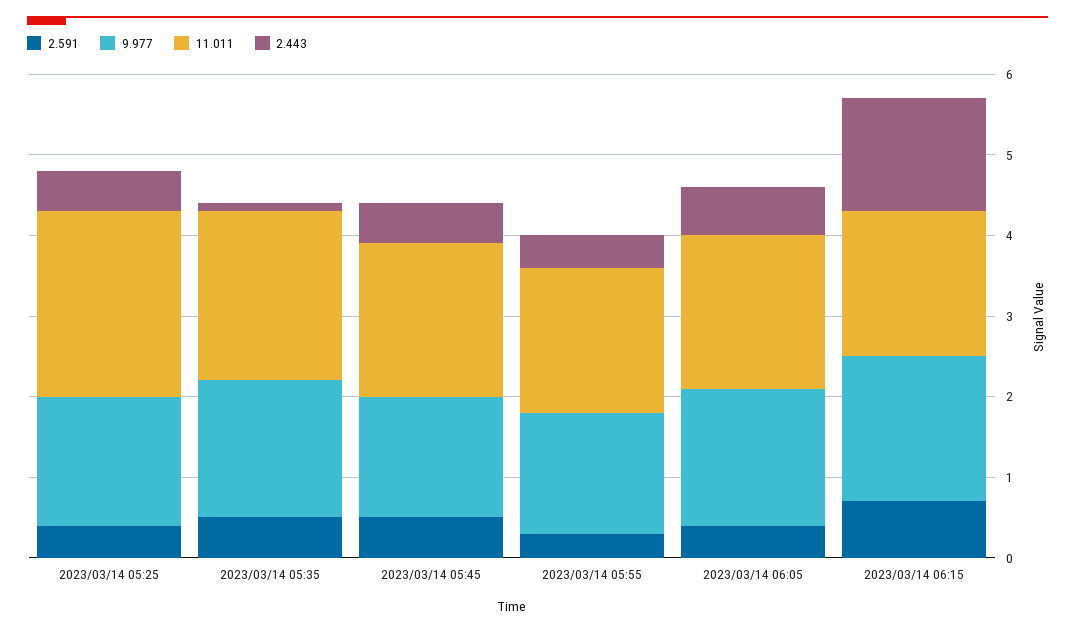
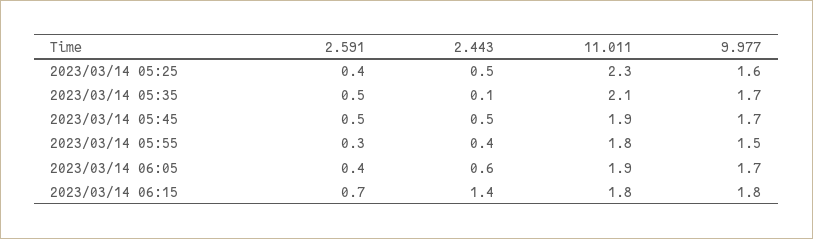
9.977, 2023/03/14 05:45: 1.5 -> 1.7

